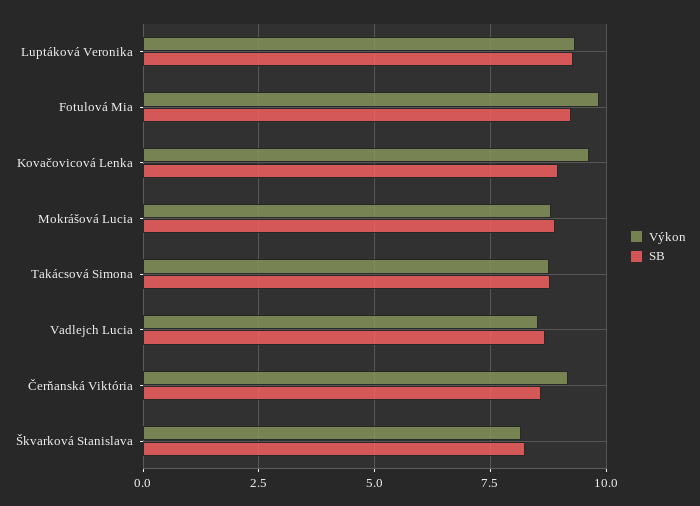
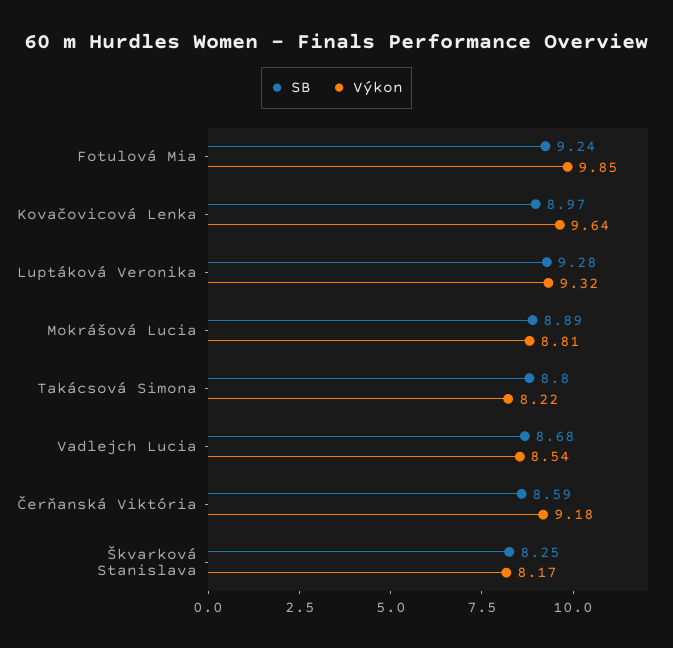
Výkon, Takácsová Simona: 8.75 -> 8.22

